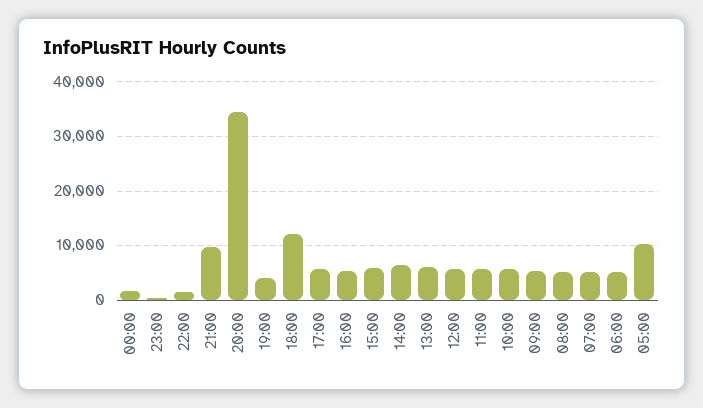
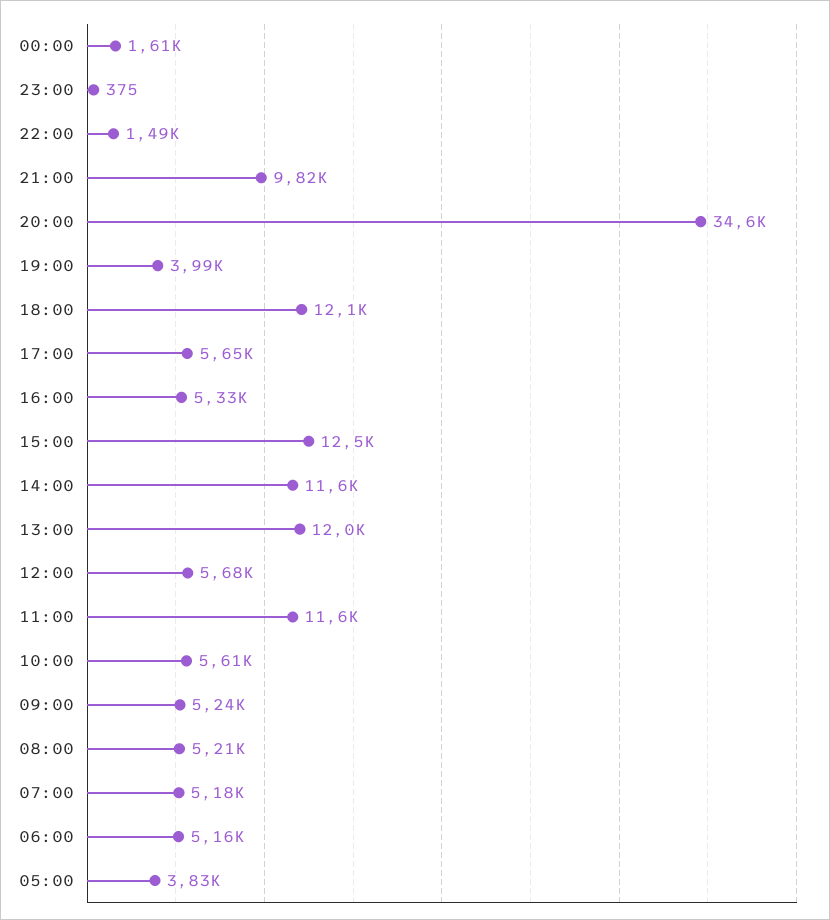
15:00: 6000 -> 12500
14:00: 6000 -> 11600
13:00: 6000 -> 12000
11:00: 6000 -> 11600
05:00: 10000 -> 3830

